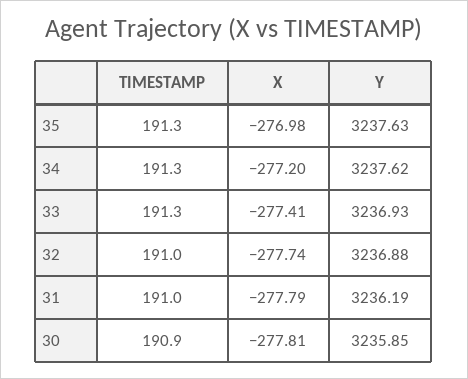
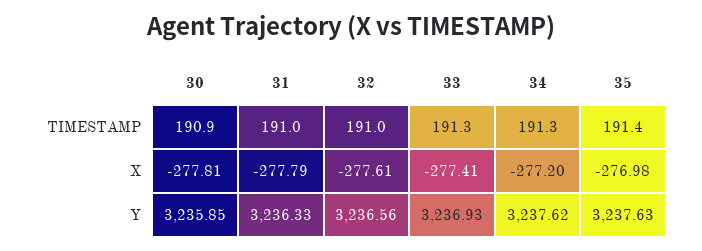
TIMESTAMP, 35: 191.3 -> 191.4
X, 32: -277.74 -> -277.61
Y, 32: 3236.88 -> 3236.56
Y, 31: 3236.19 -> 3236.33

